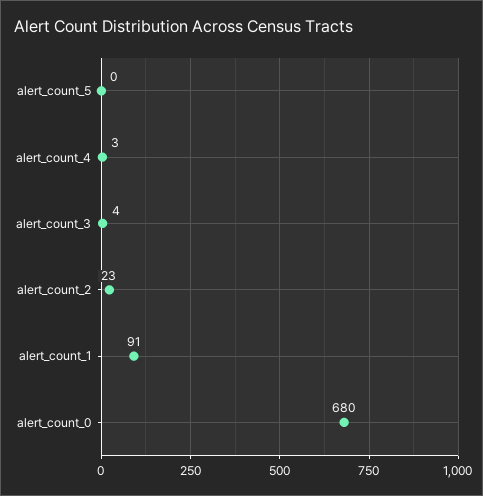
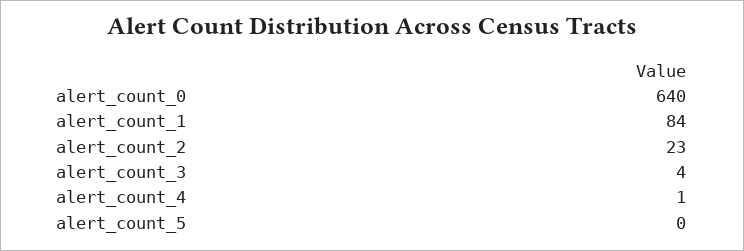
alert_count_4: 3 -> 1
alert_count_1: 91 -> 84
alert_count_0: 680 -> 640

